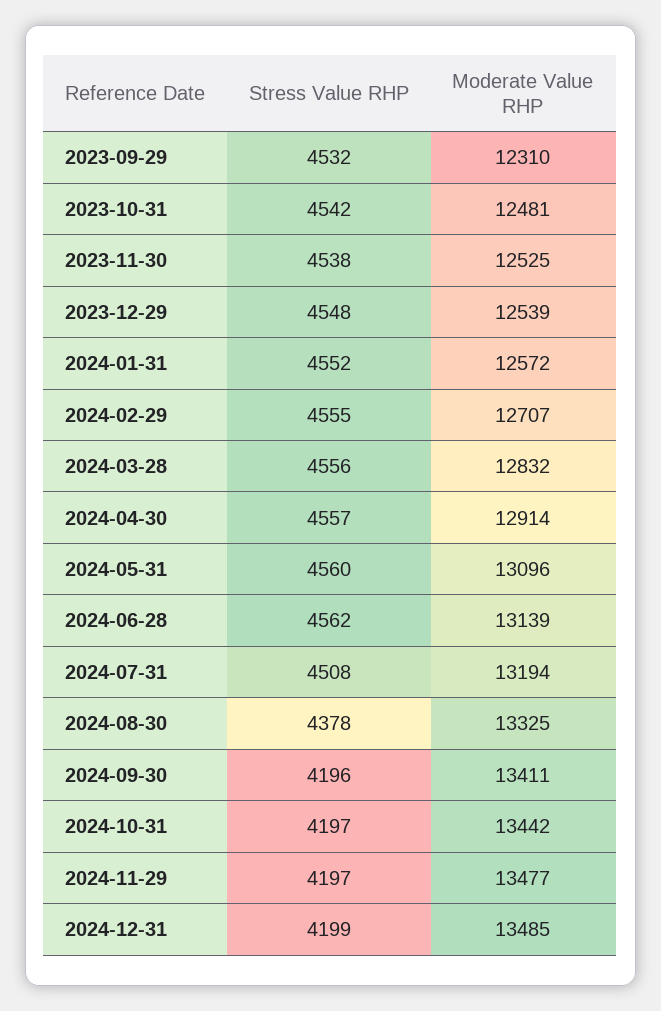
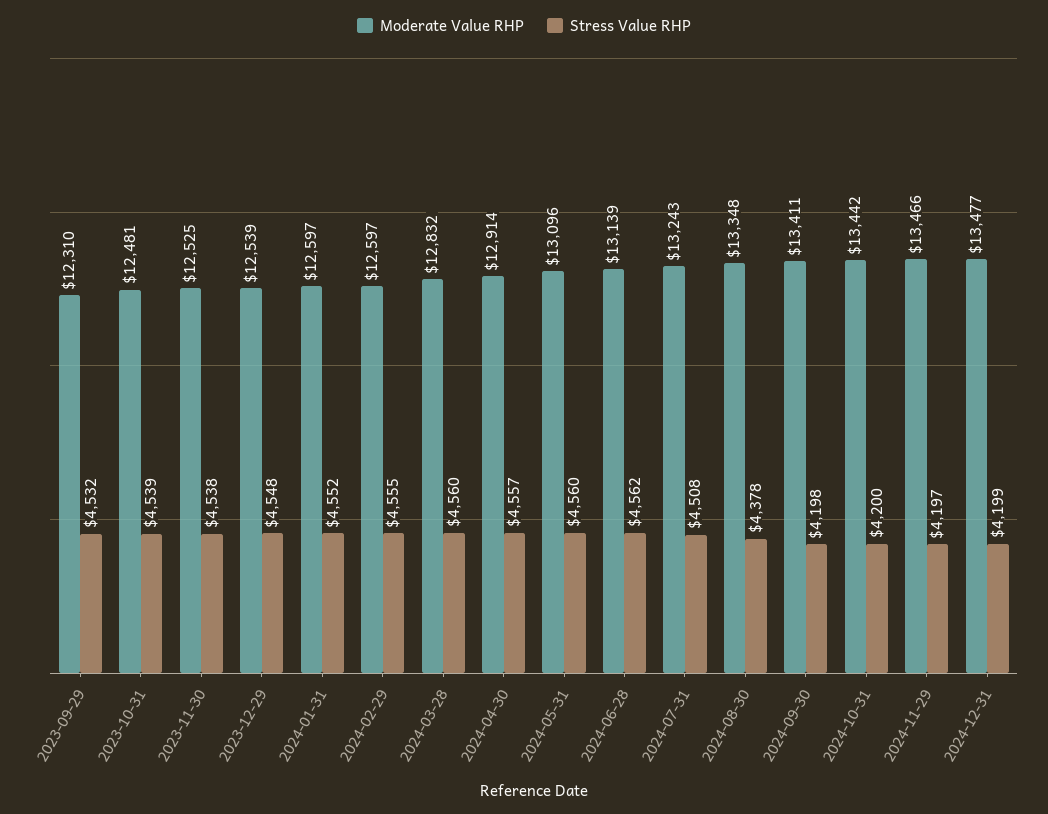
Stress Value RHP, 2023-10-31: 4542 -> 4539
Moderate Value RHP, 2024-01-31: 12572 -> 12597
Moderate Value RHP, 2024-02-29: 12707 -> 12597
Stress Value RHP, 2024-03-28: 4556 -> 4560
Moderate Value RHP, 2024-07-31: 13194 -> 13243
Moderate Value RHP, 2024-08-30: 13325 -> 13348
Stress Value RHP, 2024-09-30: 4196 -> 4198
Stress Value RHP, 2024-10-31: 4197 -> 4200
Moderate Value RHP, 2024-11-29: 13477 -> 13466
Moderate Value RHP, 2024-12-31: 13485 -> 13477

